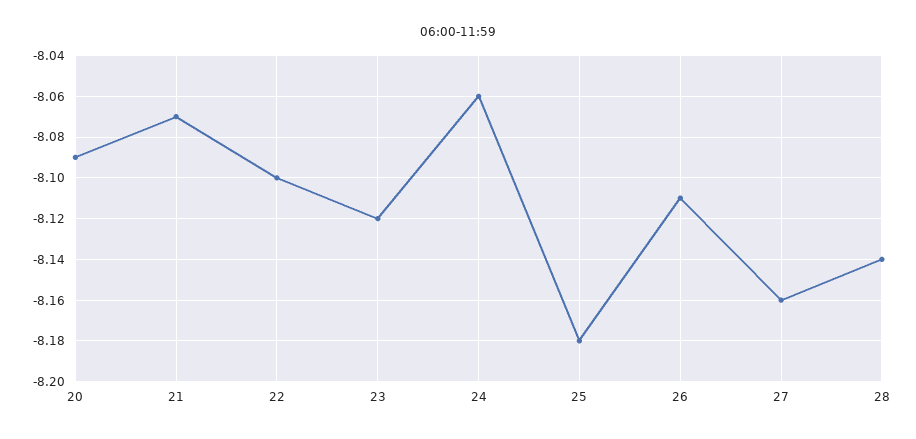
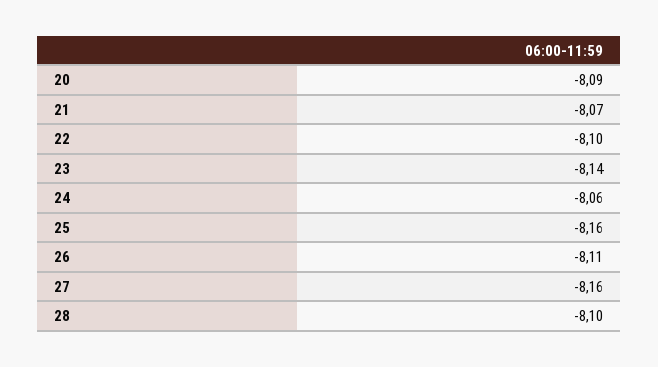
23: -8.12 -> -8.14
25: -8.18 -> -8.16
28: -8.14 -> -8.1

